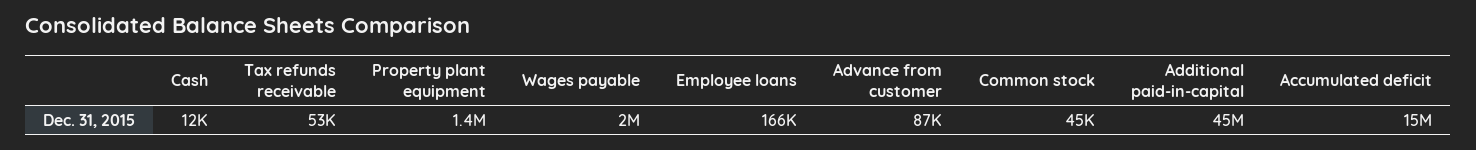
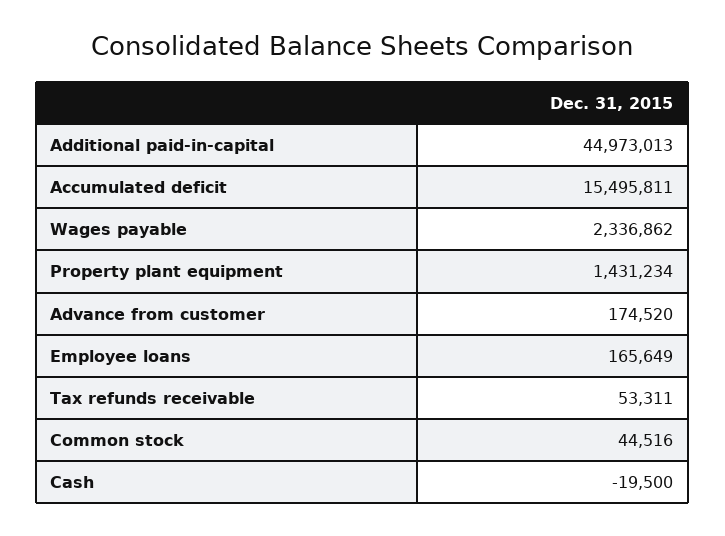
Cash: 12000 -> -19500
Wages payable: 2000000 -> 2336862
Advance from customer: 87000 -> 174520

